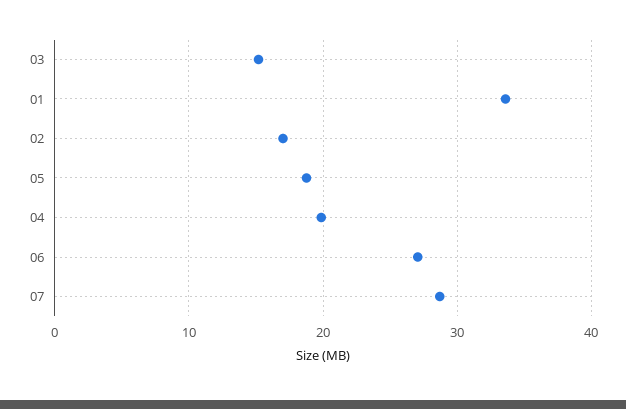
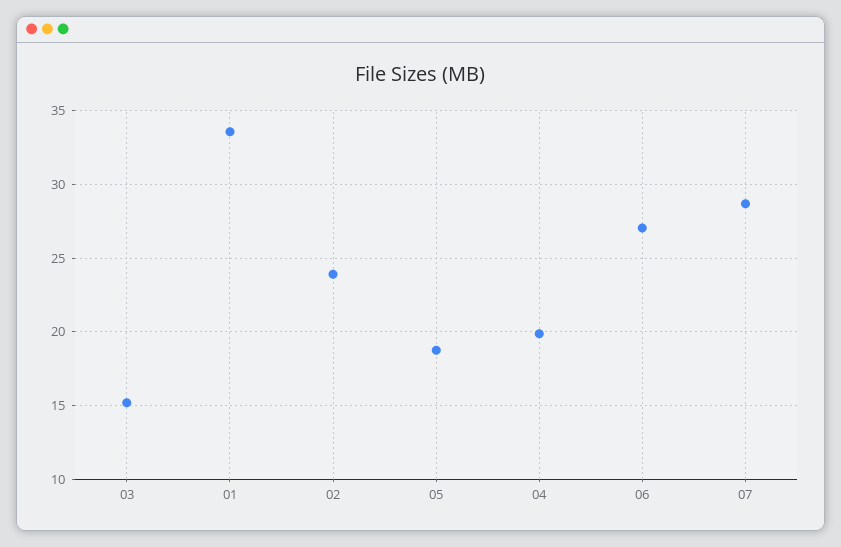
02: 17 -> 24

